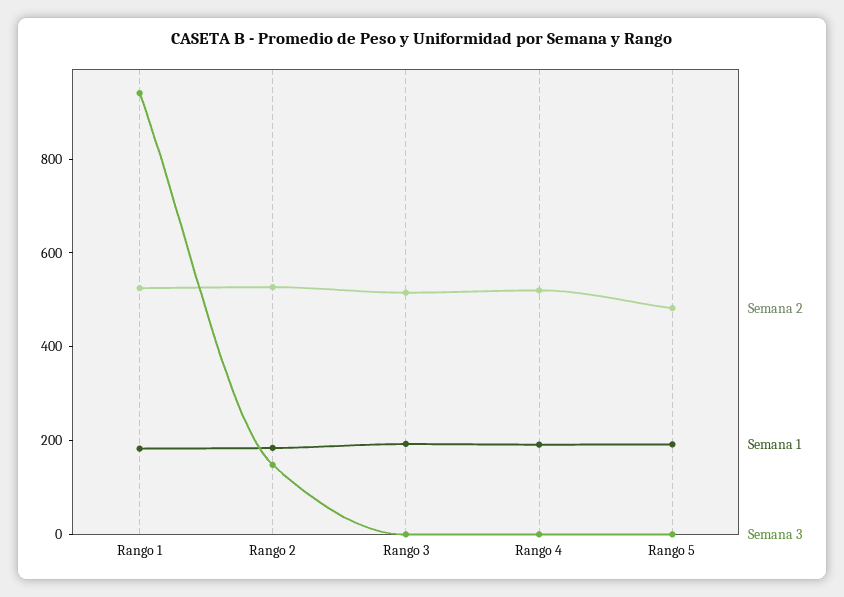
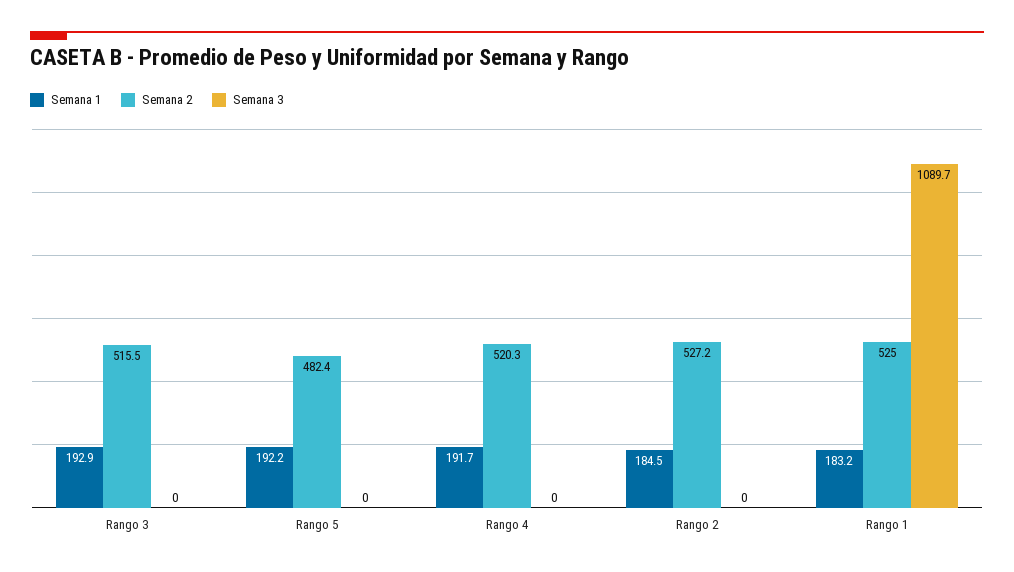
Semana 3, Rango 1: 950 -> 1089.7
Semana 3, Rango 2: 150 -> 0

